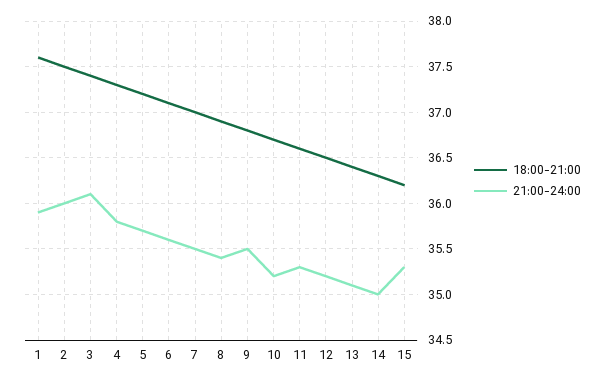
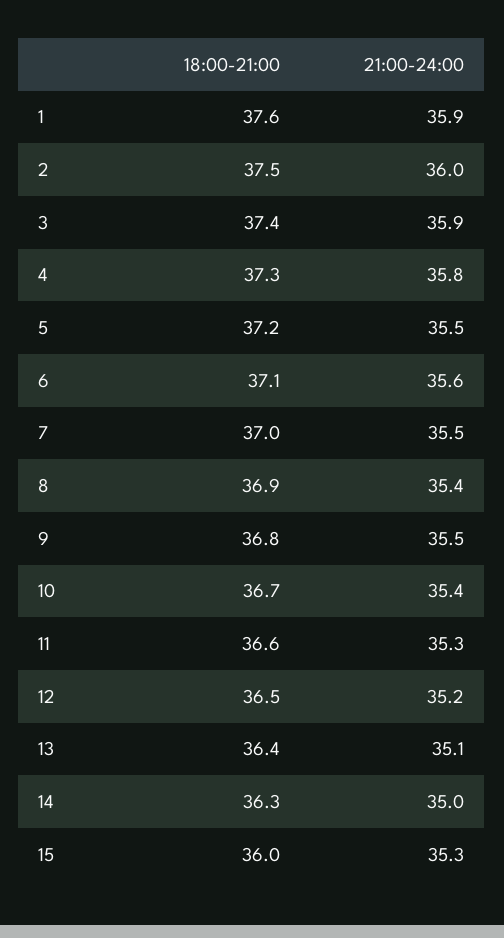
21:00-24:00, 3: 36.1 -> 35.9
21:00-24:00, 5: 35.7 -> 35.5
21:00-24:00, 10: 35.2 -> 35.4
18:00-21:00, 15: 36.2 -> 36

